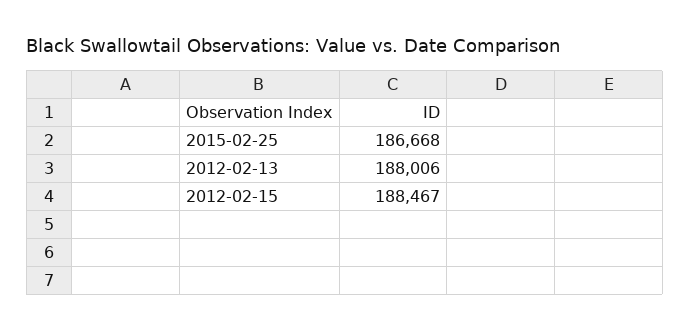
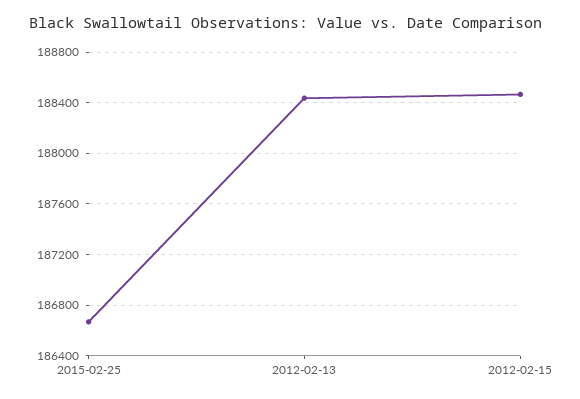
2012-02-13: 188006 -> 188450

